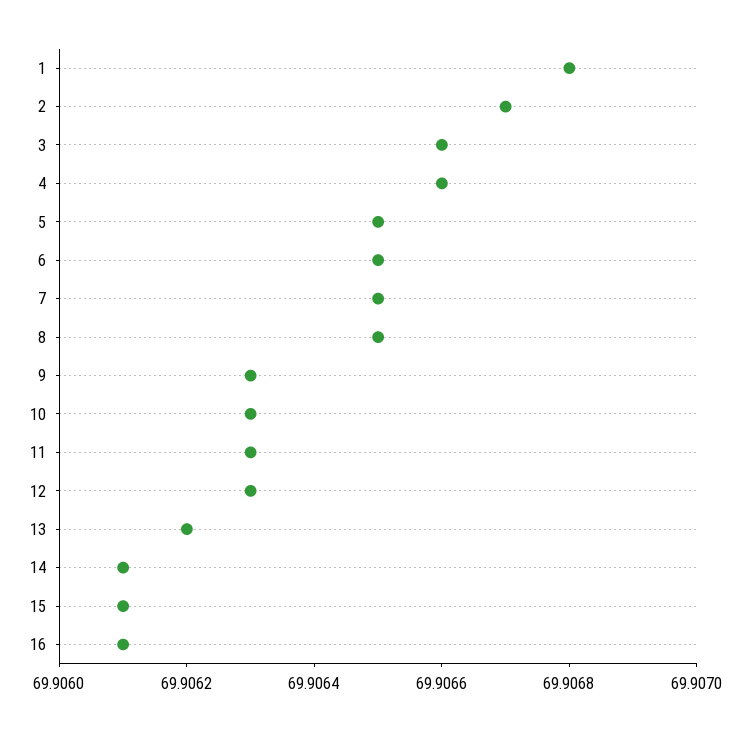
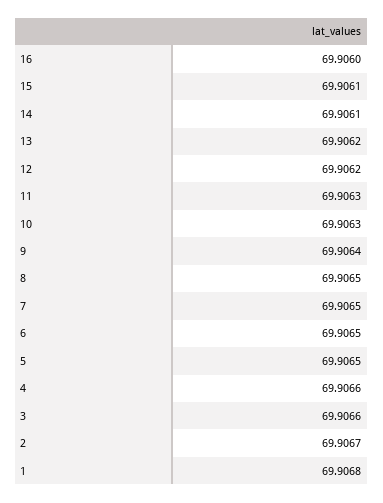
9: 69.9063 -> 69.9064
12: 69.9063 -> 69.9062
16: 69.9061 -> 69.906

